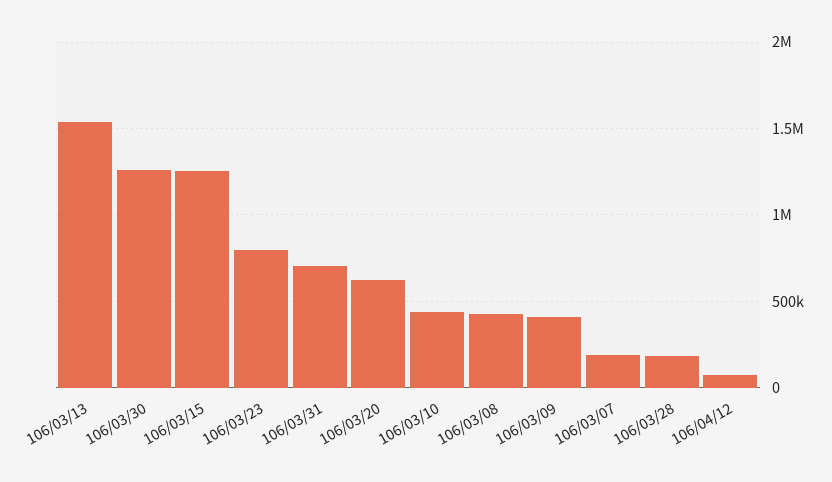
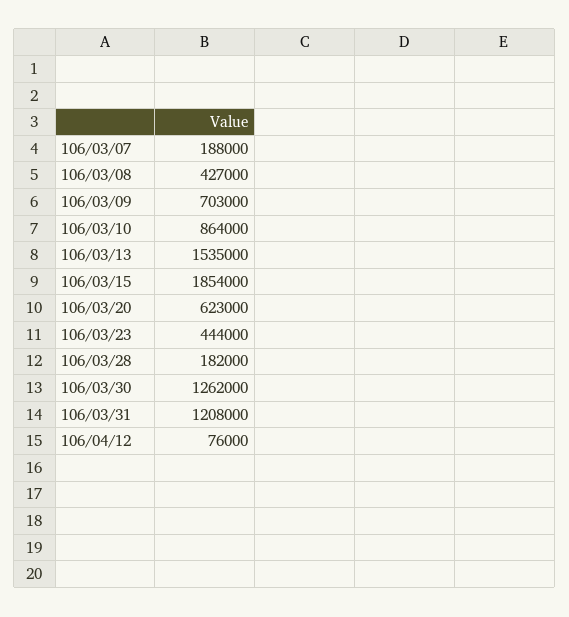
106/03/15: 1250000 -> 1854000
106/03/23: 800000 -> 444000
106/03/31: 700000 -> 1208000
106/03/10: 450000 -> 864000
106/03/09: 400000 -> 703000

